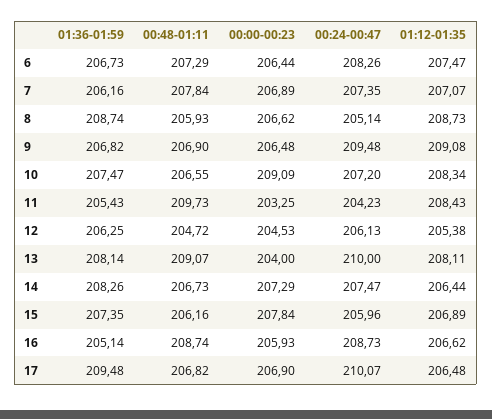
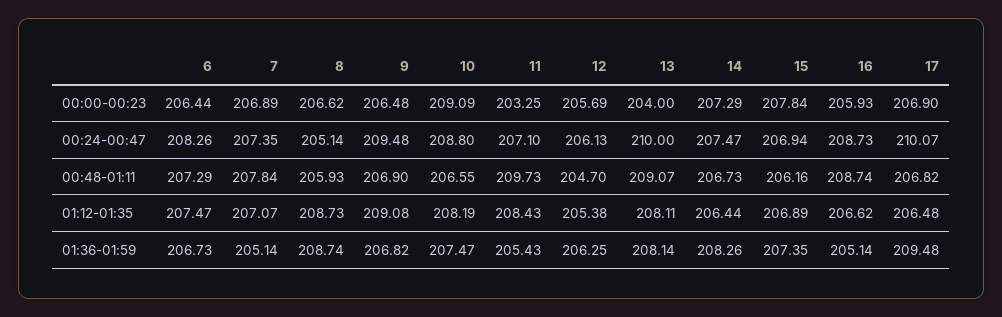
01:36-01:59, 7: 206.16 -> 205.14
00:24-00:47, 10: 207.2 -> 208.8
01:12-01:35, 10: 208.34 -> 208.19
00:24-00:47, 11: 204.23 -> 207.1
00:48-01:11, 12: 204.72 -> 204.7
00:00-00:23, 12: 204.53 -> 205.69
00:24-00:47, 15: 205.96 -> 206.94

